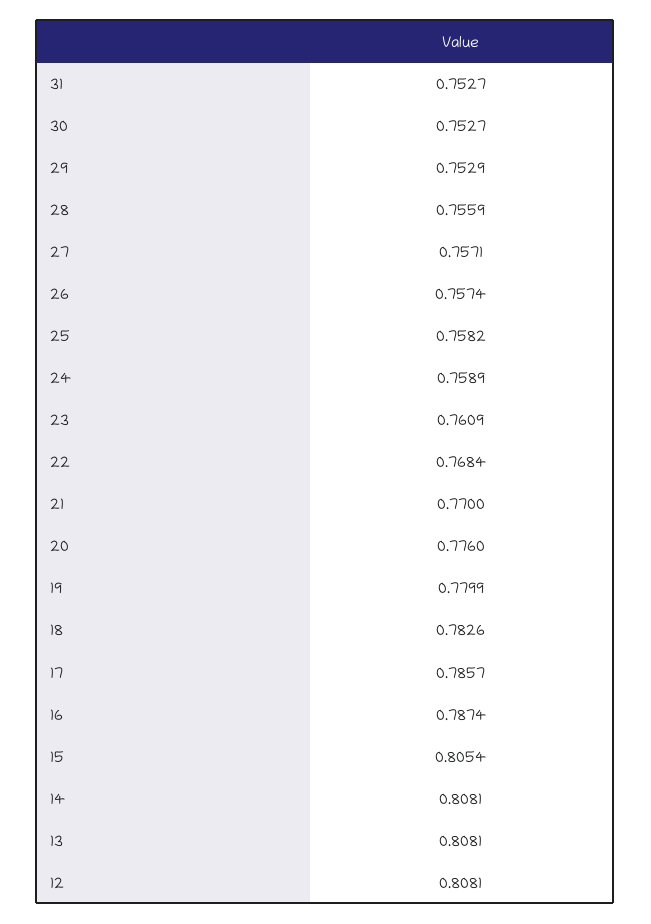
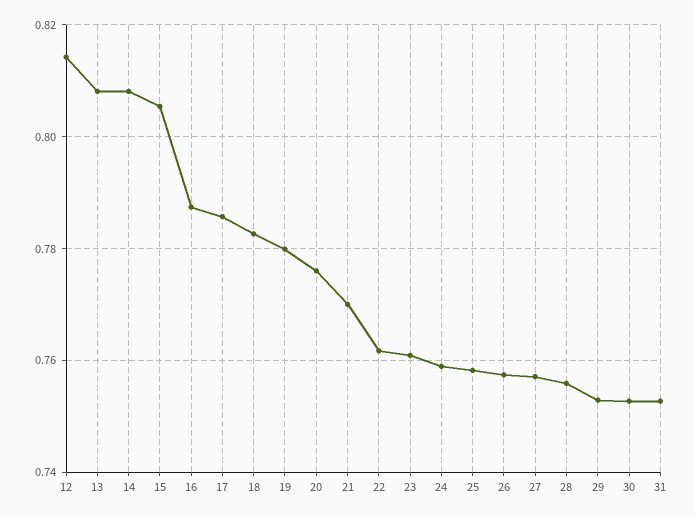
22: 0.7684 -> 0.762
12: 0.8081 -> 0.814

